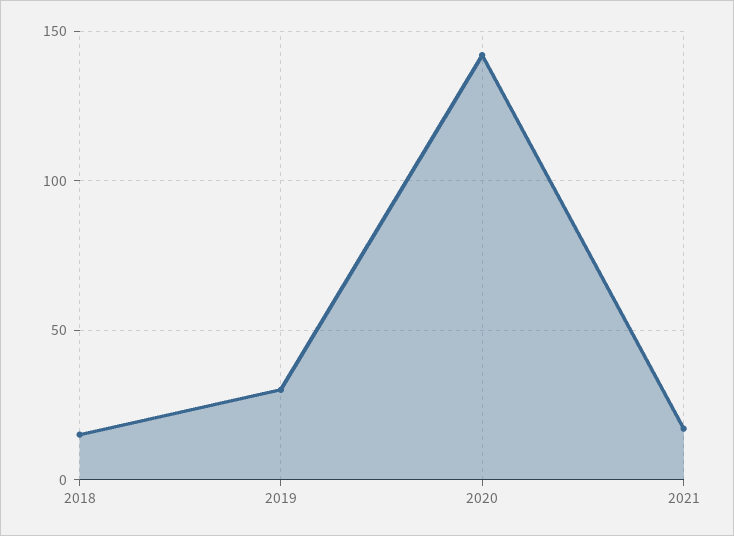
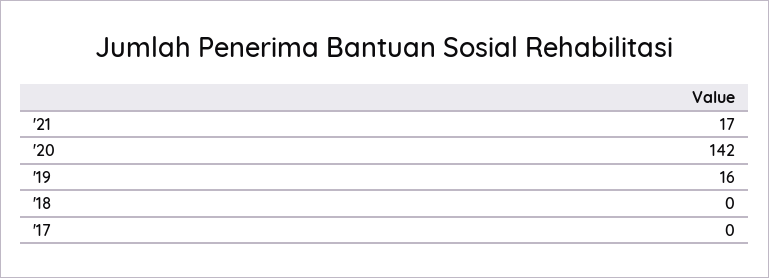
2018: 15 -> 0
2019: 30 -> 16
'17: none -> 0

